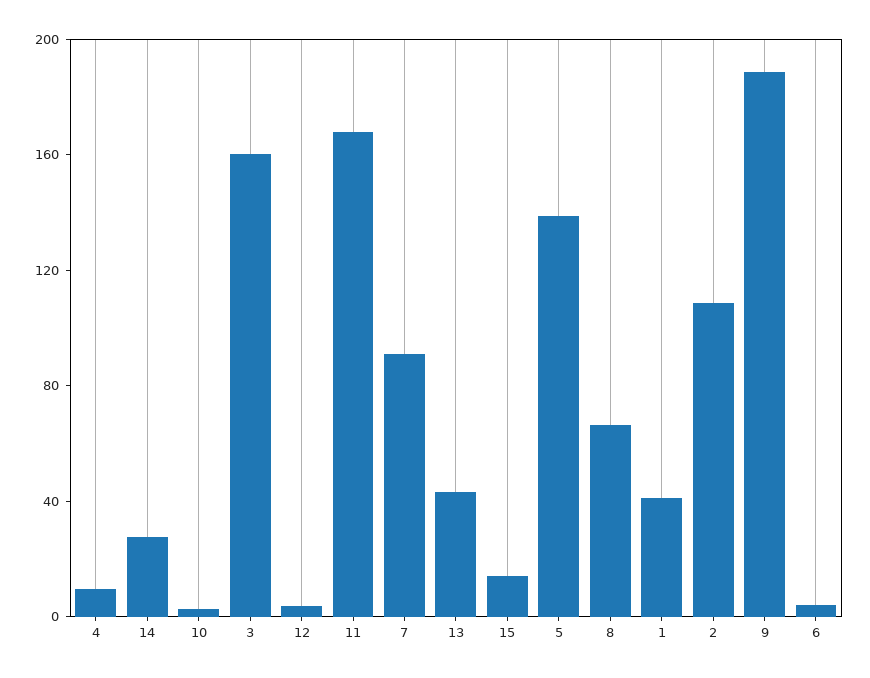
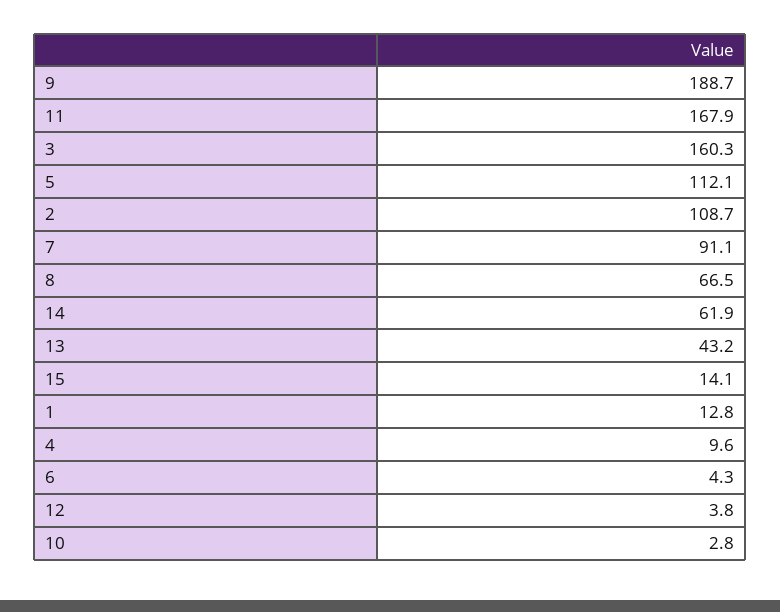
14: 30 -> 61.9
5: 140 -> 112.1
1: 40 -> 12.8

